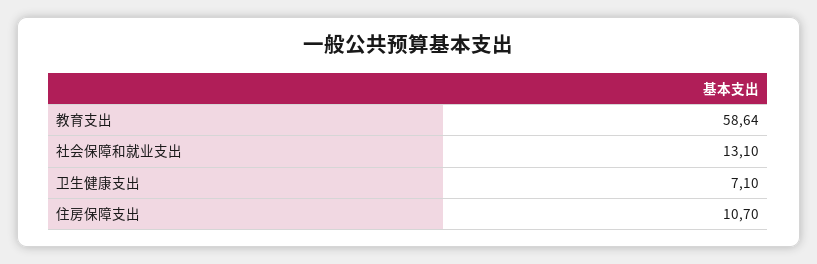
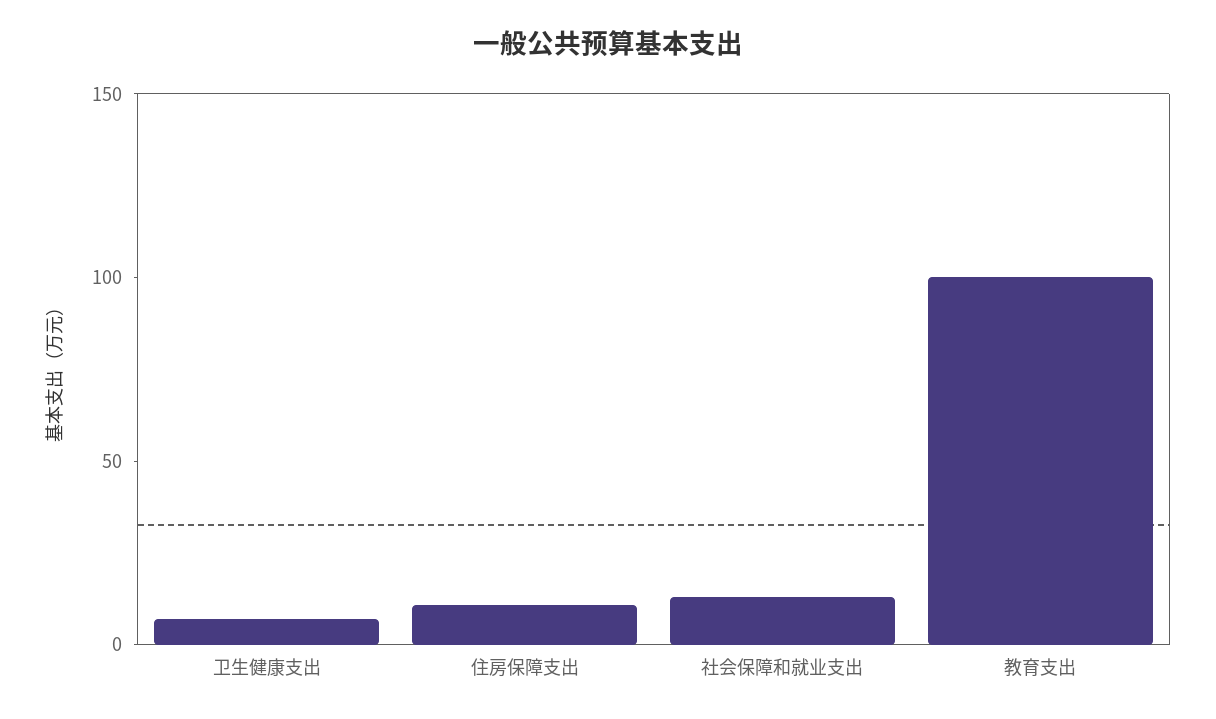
教育支出: 58.64 -> 100

